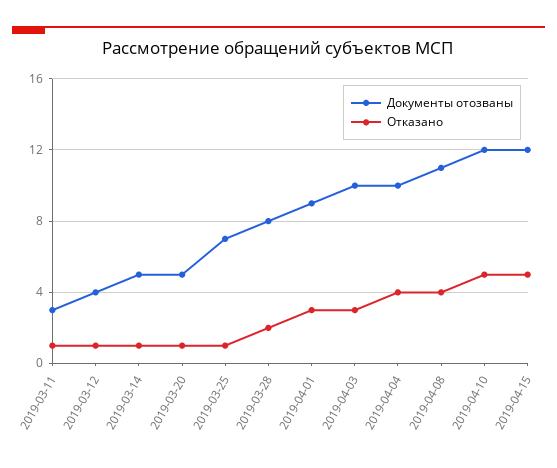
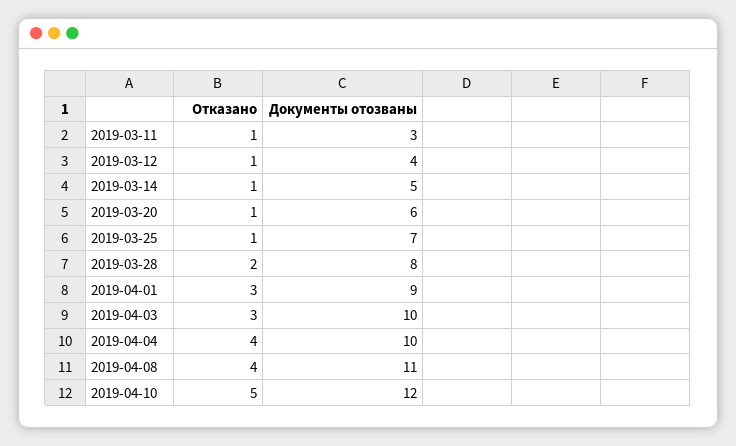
Документы отозваны, 2019-03-20: 5 -> 6
Документы отозваны, 2019-04-15: 12 -> none
Отказано, 2019-04-15: 5 -> none

